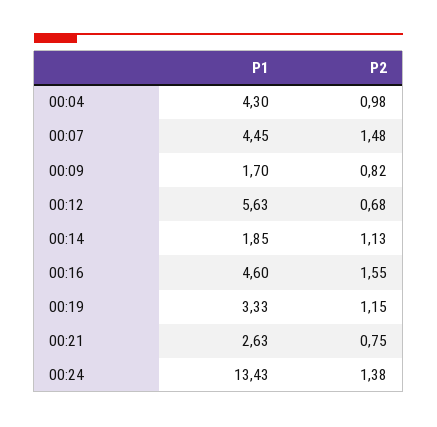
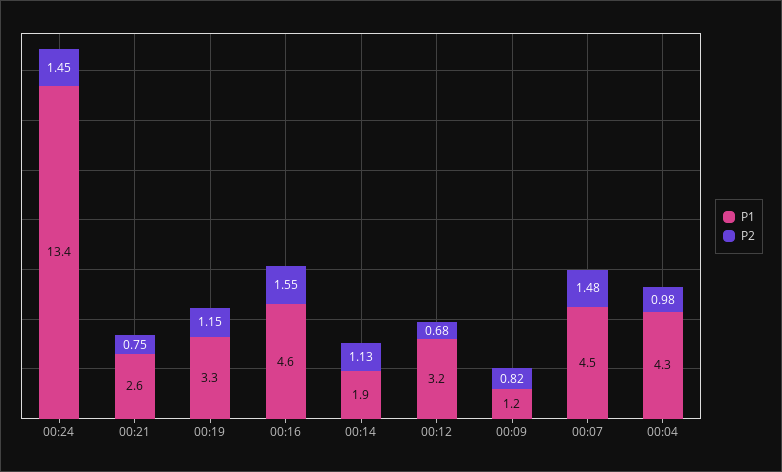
P1, 00:09: 1.7 -> 1.2
P1, 00:12: 5.63 -> 3.2
P2, 00:24: 1.38 -> 1.45

